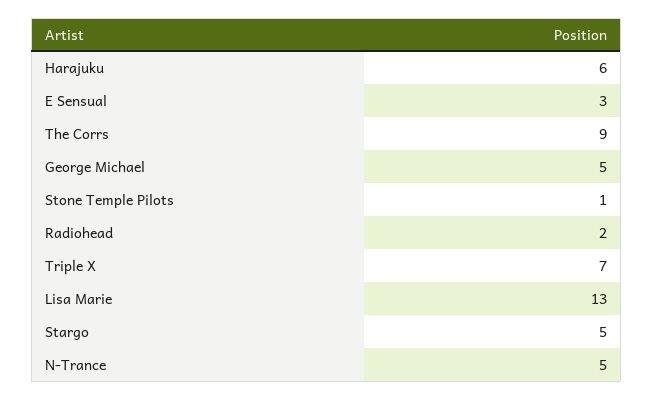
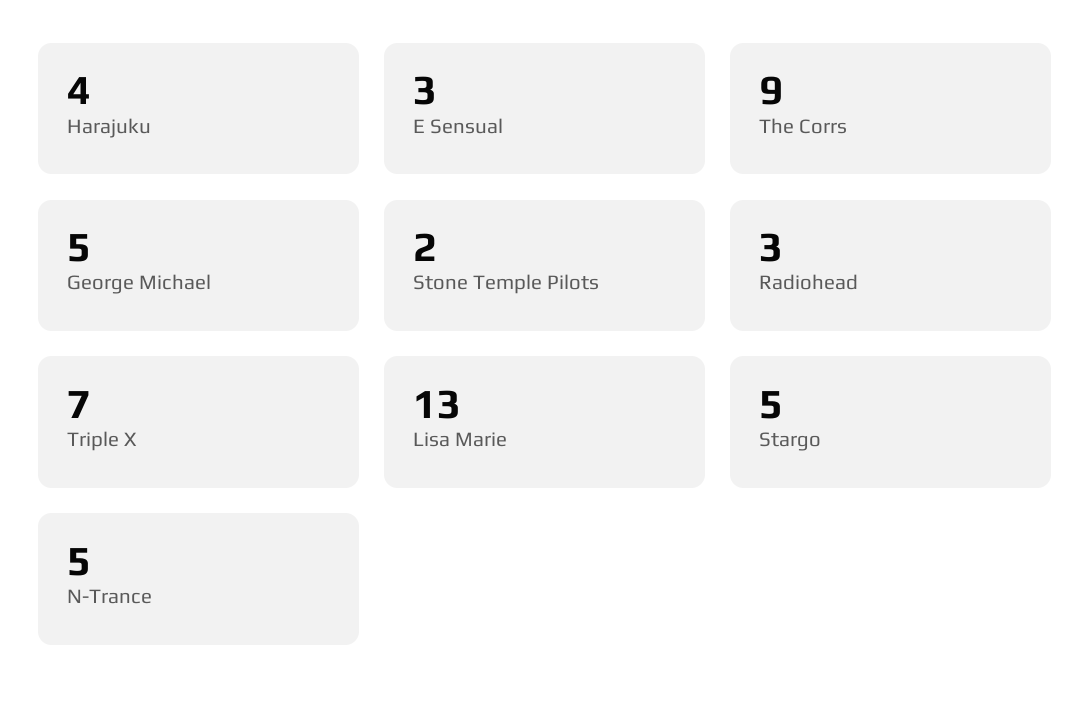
Harajuku: 6 -> 4
Stone Temple Pilots: 1 -> 2
Radiohead: 2 -> 3

